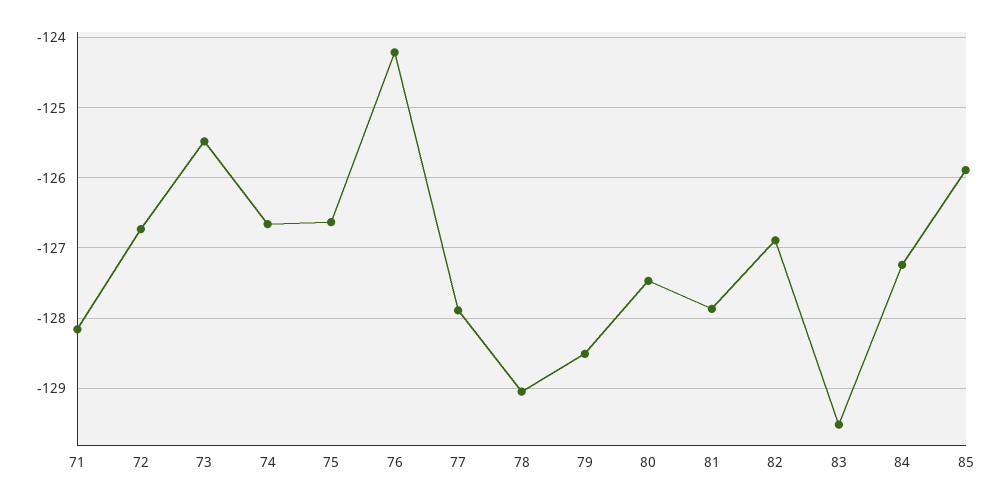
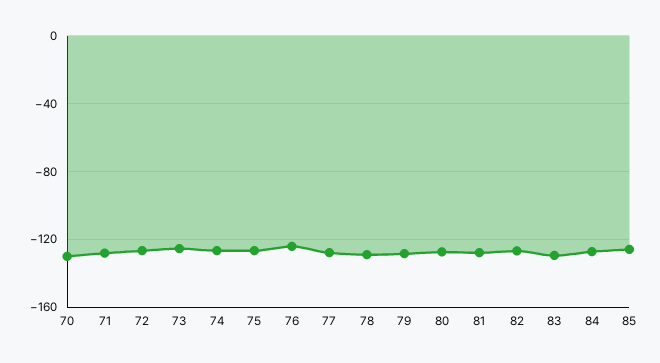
70: none -> -130

